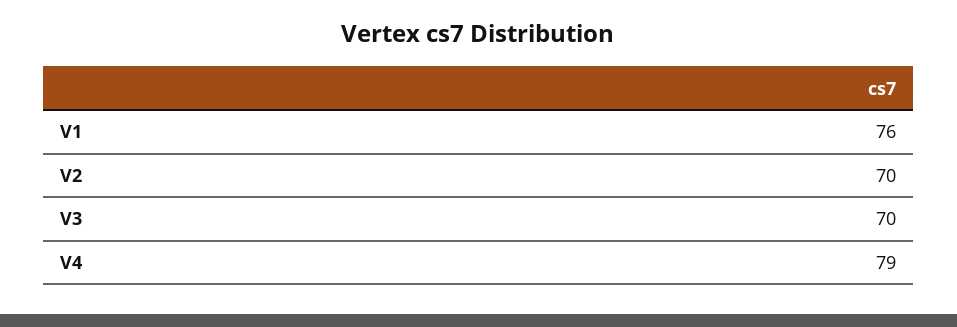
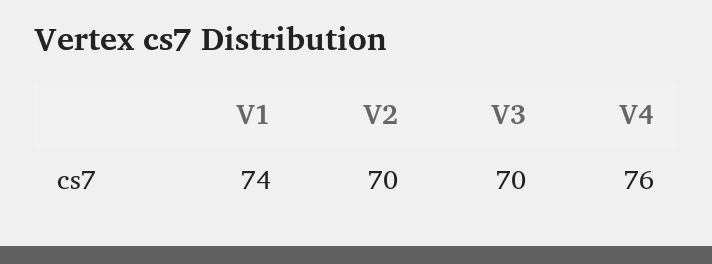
V1: 76 -> 74
V4: 79 -> 76

